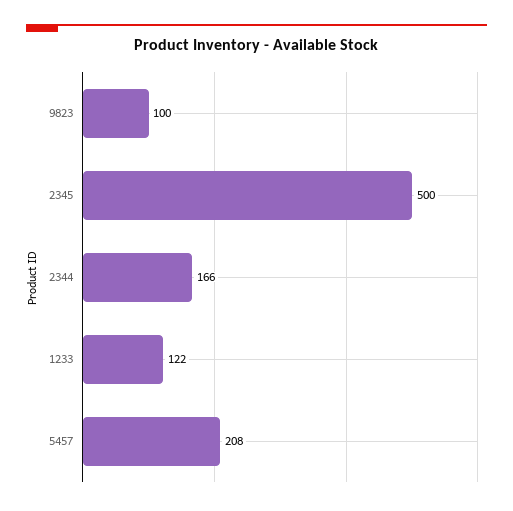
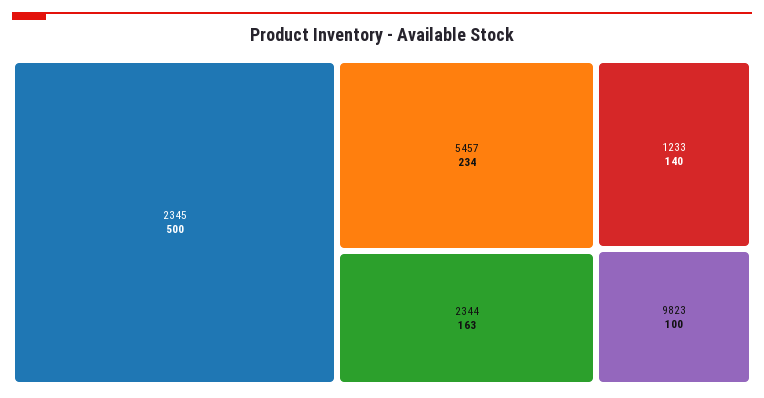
2344: 166 -> 163
1233: 122 -> 140
5457: 208 -> 234

